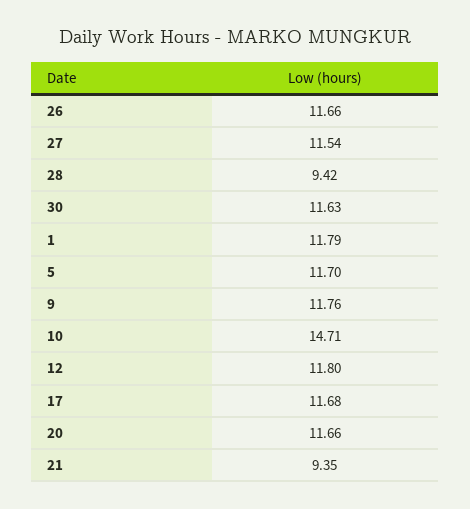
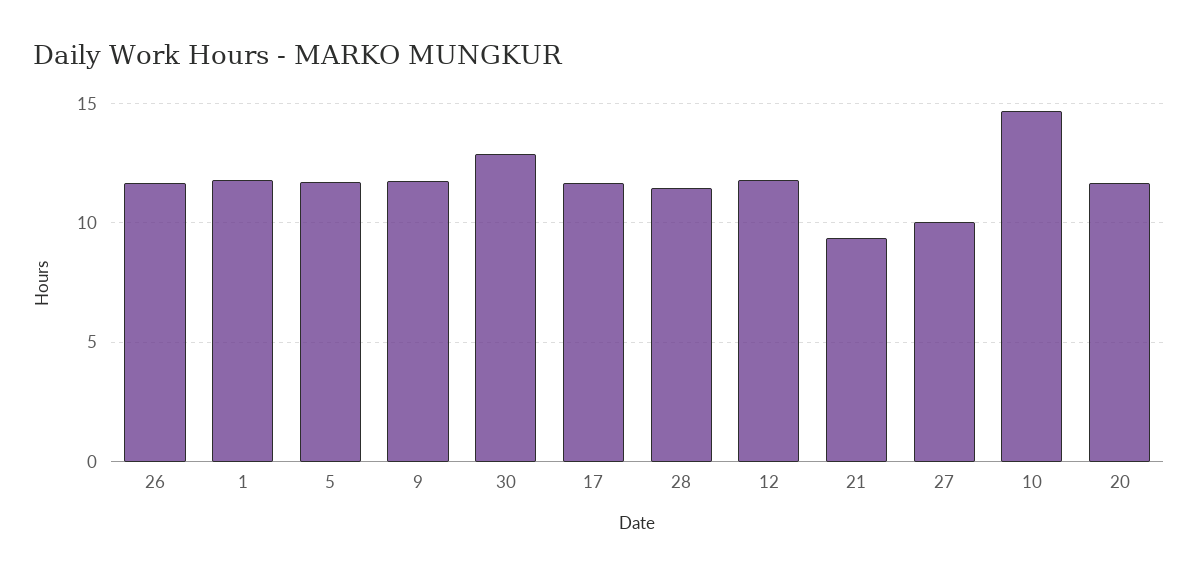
27: 11.54 -> 10
28: 9.42 -> 11.5
30: 11.63 -> 13

